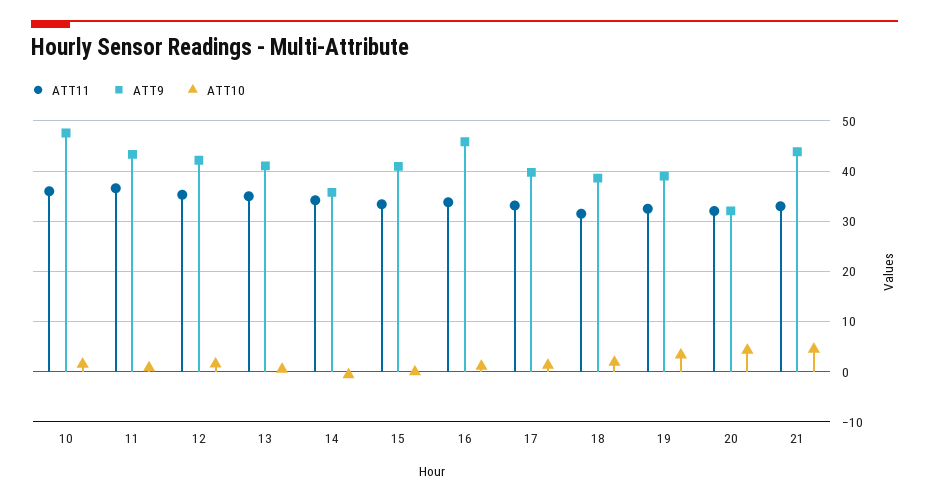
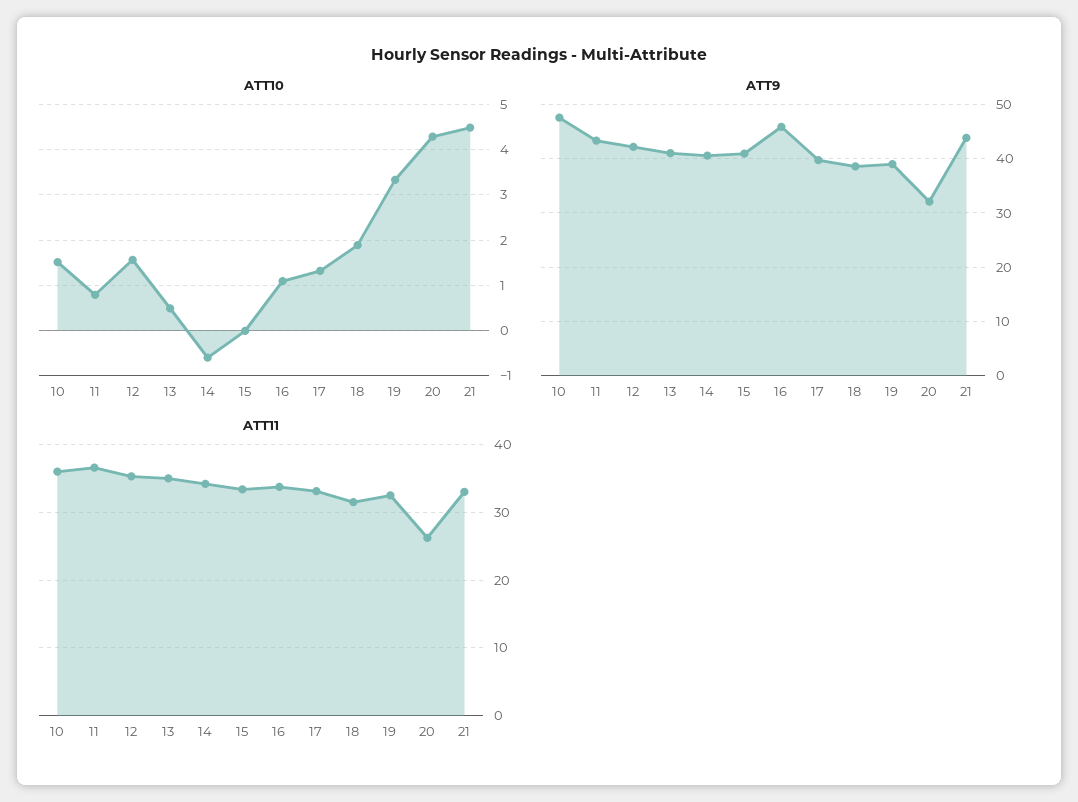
ATT9, 14: 36 -> 40
ATT11, 20: 32 -> 26

